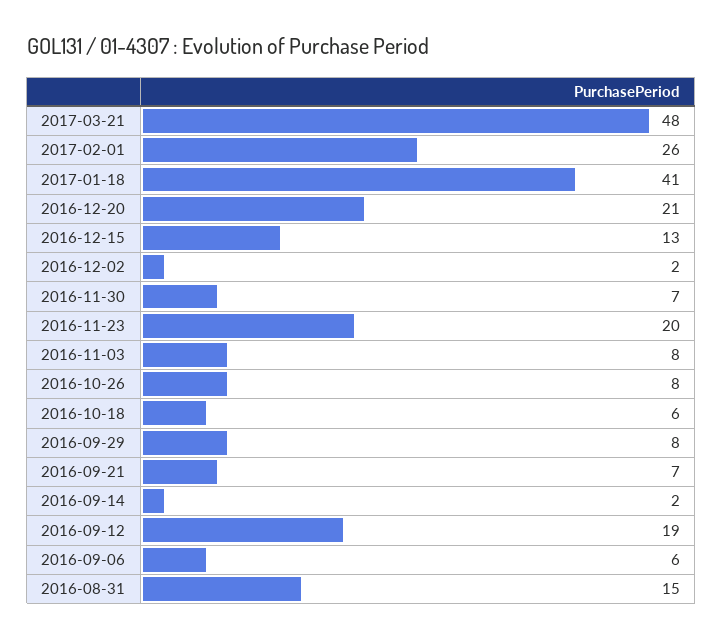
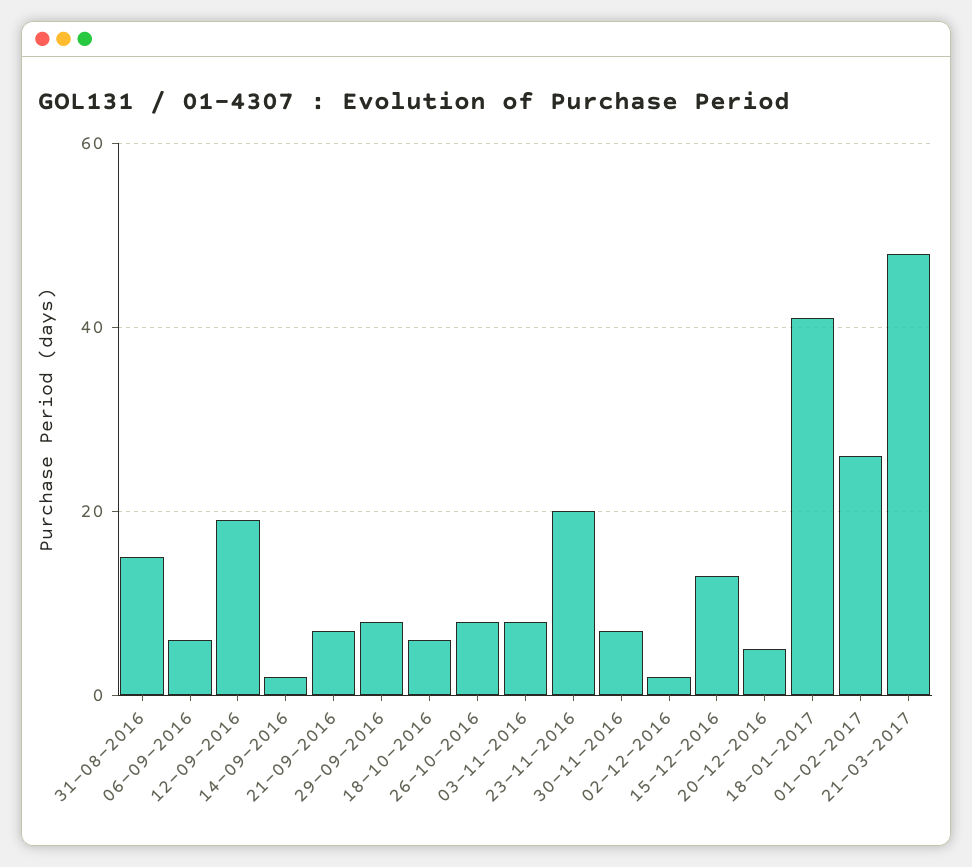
2016-12-20: 21 -> 5

